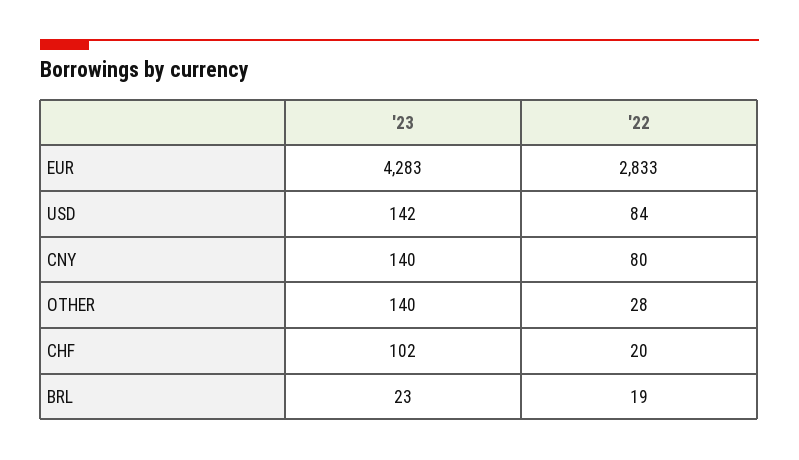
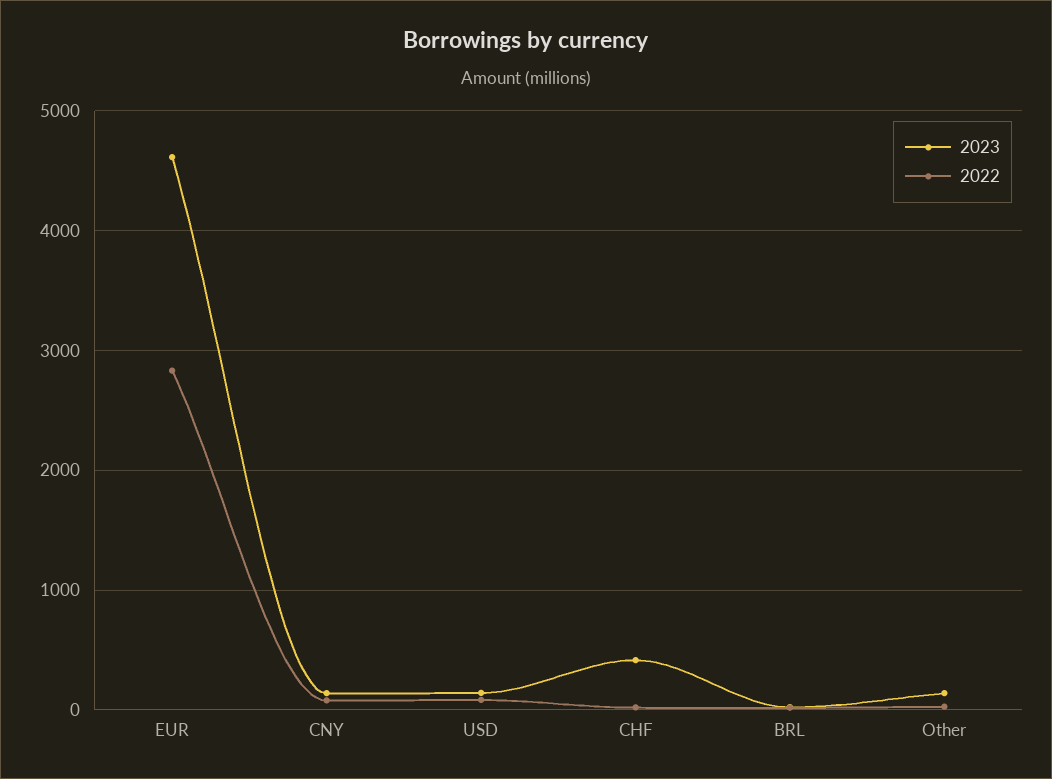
'23, EUR: 4283 -> 4600
'23, CHF: 102 -> 400

